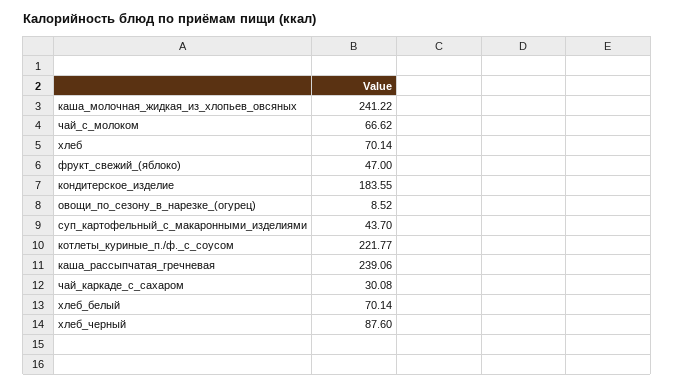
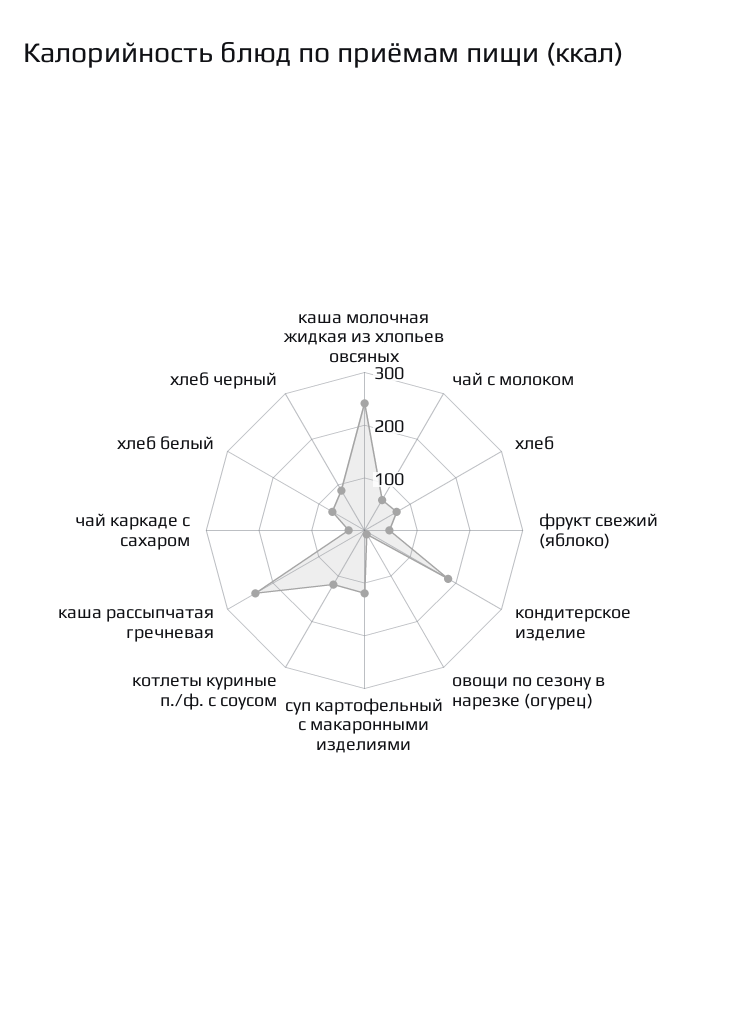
суп_картофельный_с_макаронными_изделиями: 43.7 -> 120
котлеты_куриные_п./ф._с_соусом: 221.77 -> 120

